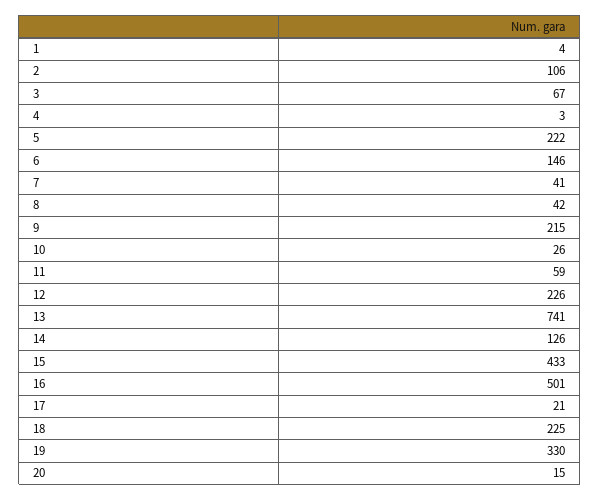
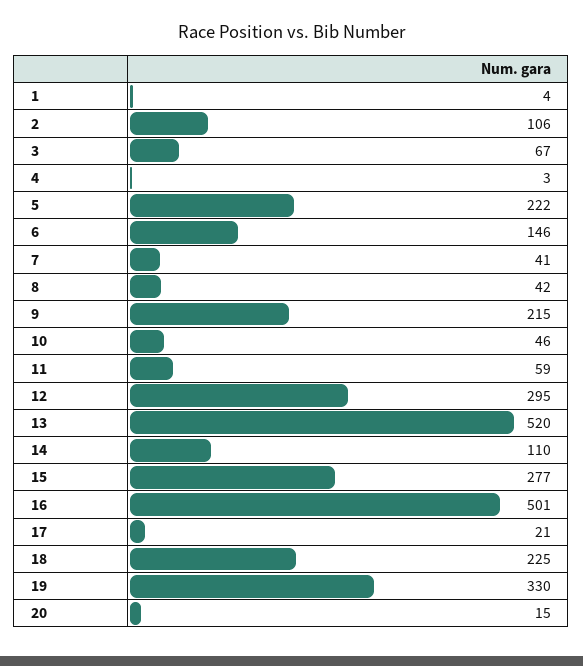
10: 26 -> 46
12: 226 -> 295
13: 741 -> 520
14: 126 -> 110
15: 433 -> 277

